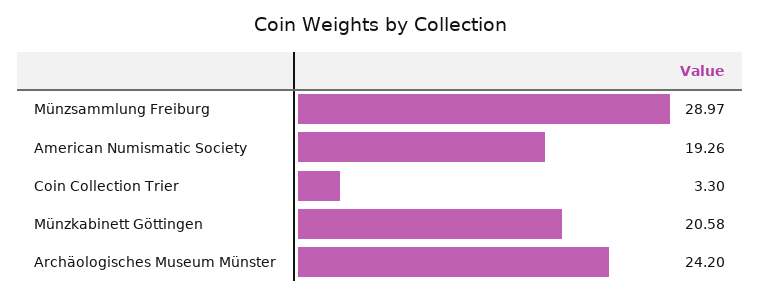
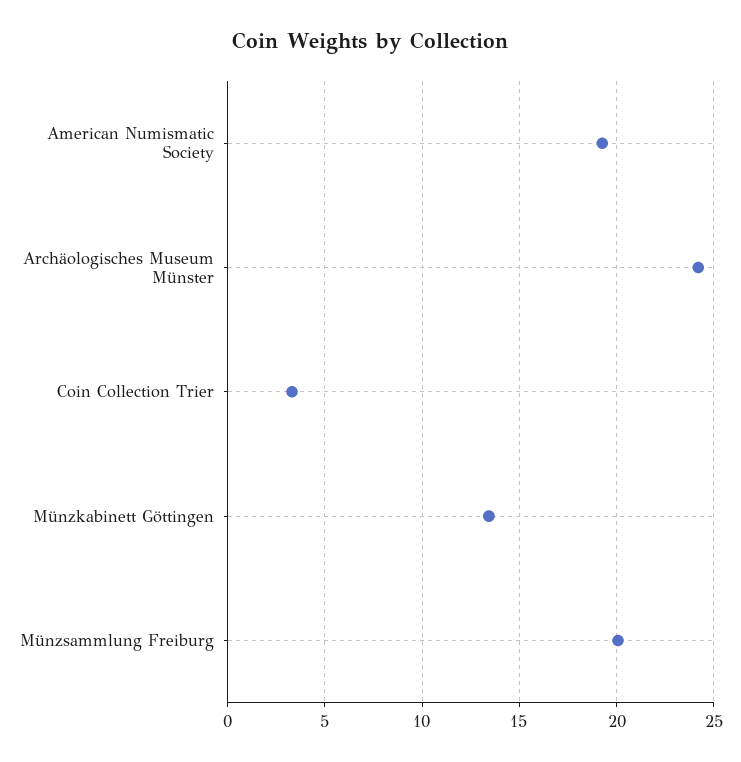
Münzsammlung Freiburg: 28.97 -> 20
Münzkabinett Göttingen: 20.58 -> 13.5

